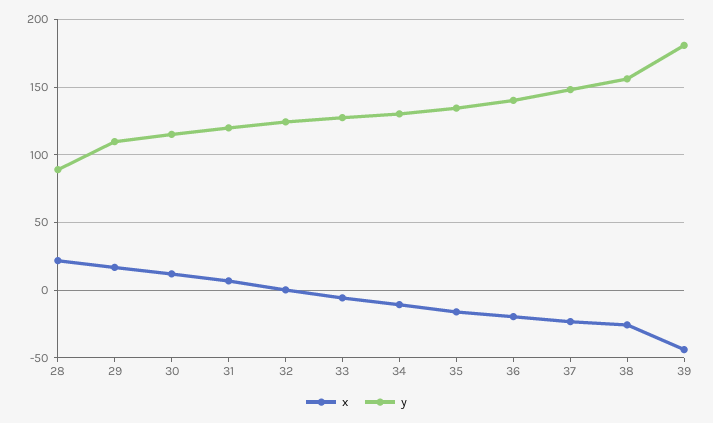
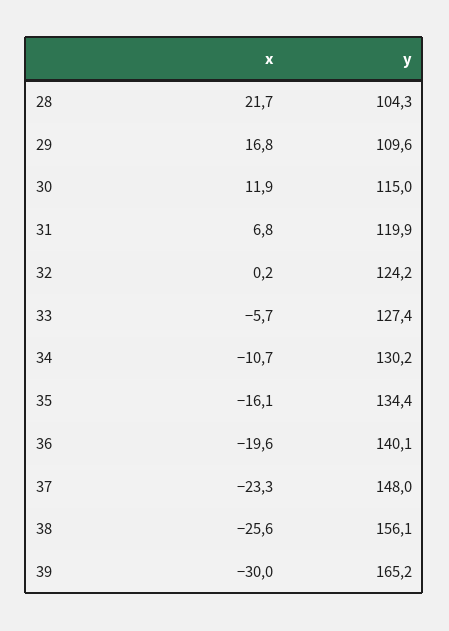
y, 28: 90 -> 104.3
x, 39: -45 -> -30
y, 39: 180 -> 165.2

